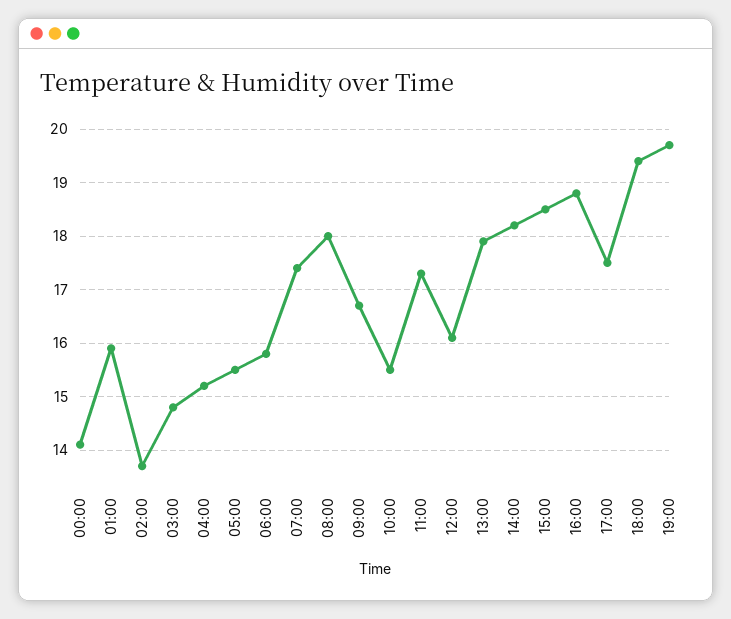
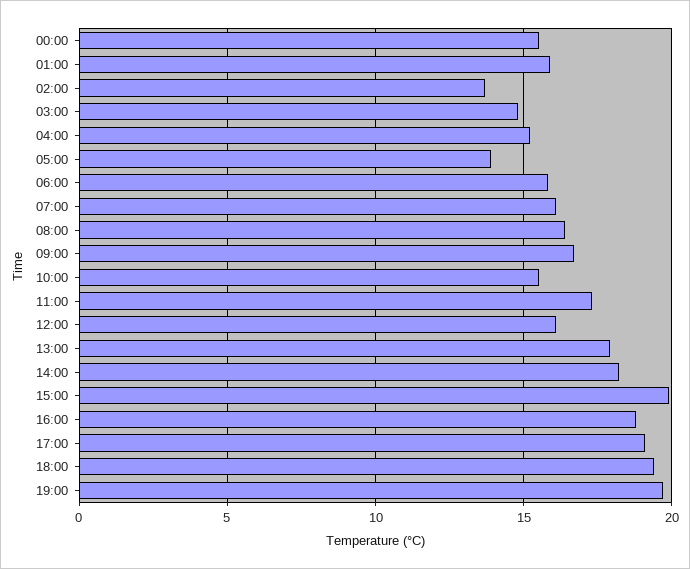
00:00: 14 -> 15.5
05:00: 15.5 -> 14
07:00: 17.5 -> 16
08:00: 18 -> 16.5
15:00: 18.5 -> 20
17:00: 17.5 -> 19

